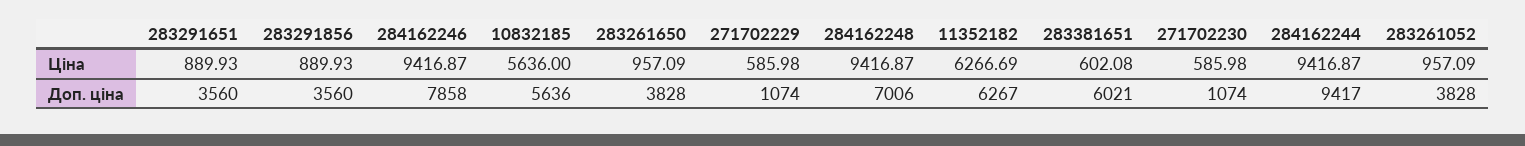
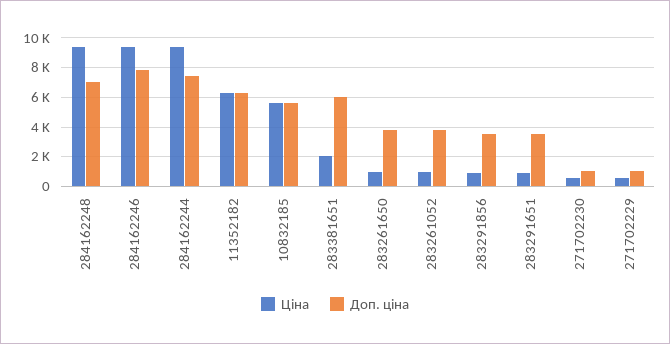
Ціна, 283381651: 602.08 -> 2000
Доп. ціна, 284162244: 9417 -> 7500

